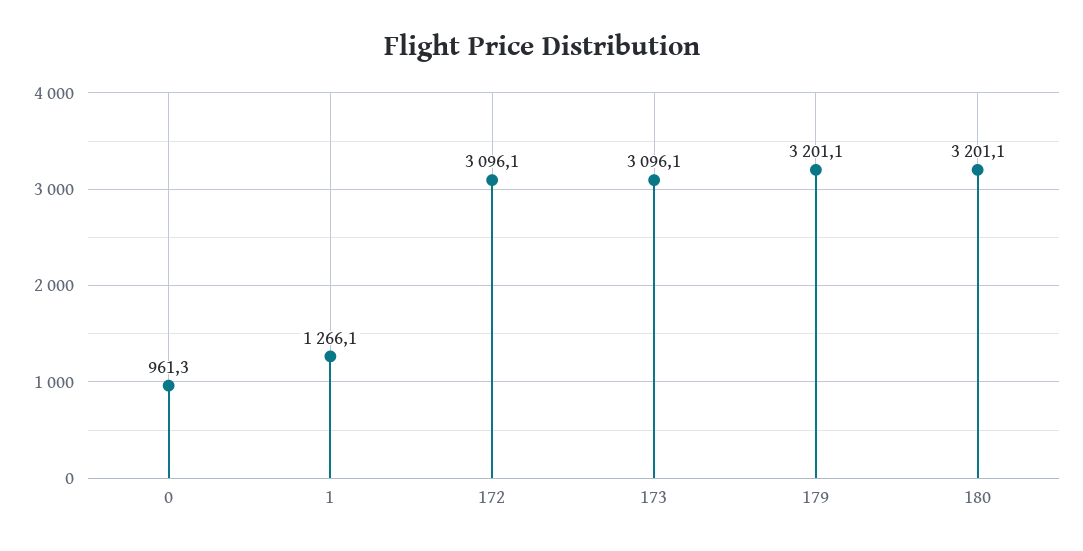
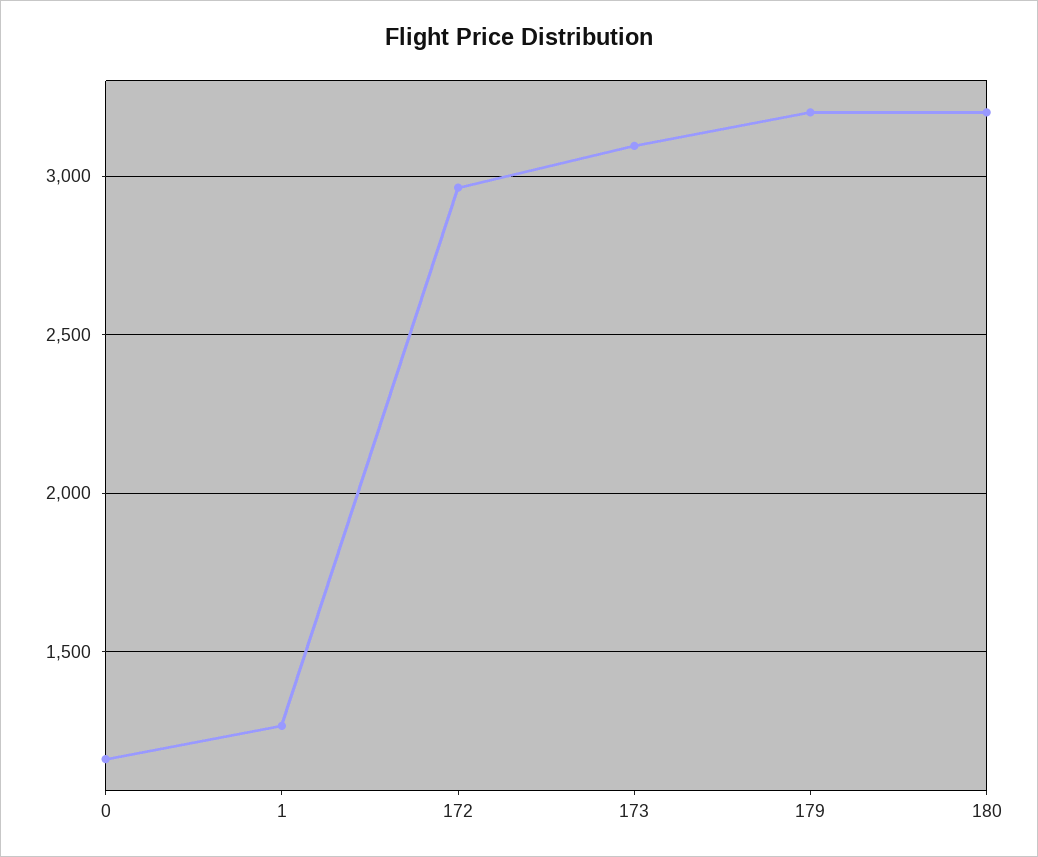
0: 961.3 -> 1150
172: 3096.1 -> 2950

